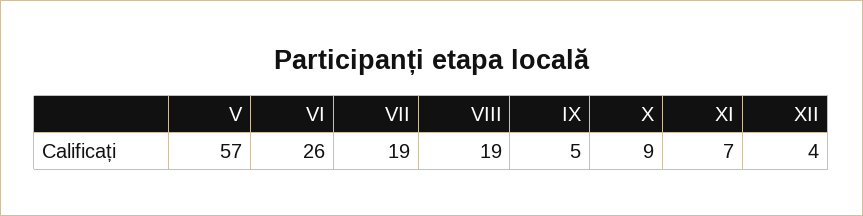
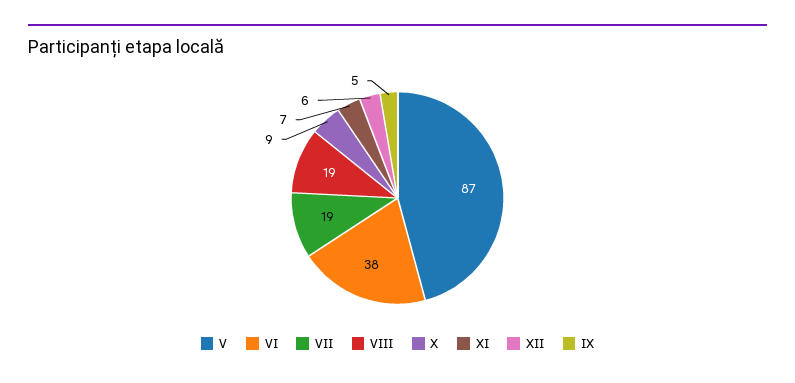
V: 57 -> 87
VI: 26 -> 38
XII: 4 -> 6

